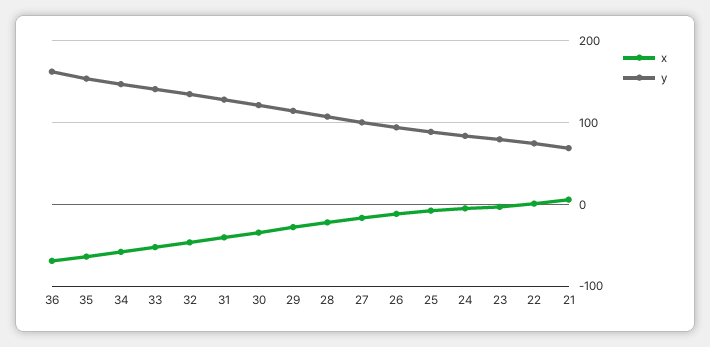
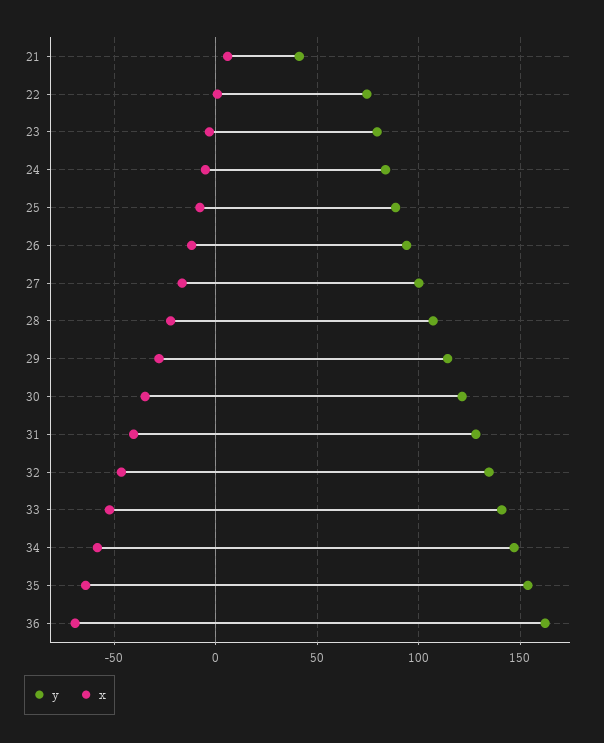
y, 21: 70 -> 40

